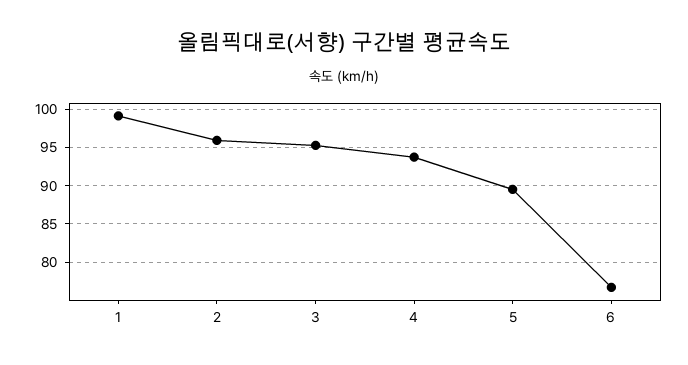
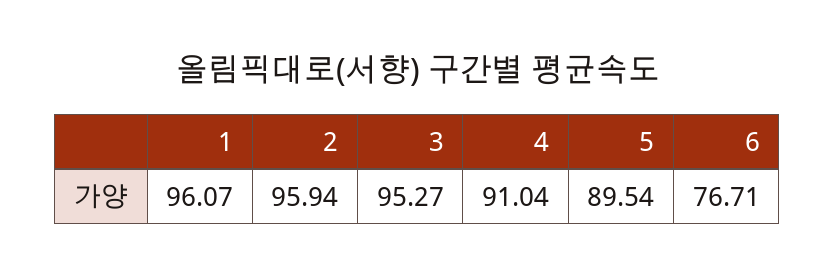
1: 99 -> 96.07
4: 94 -> 91.04

